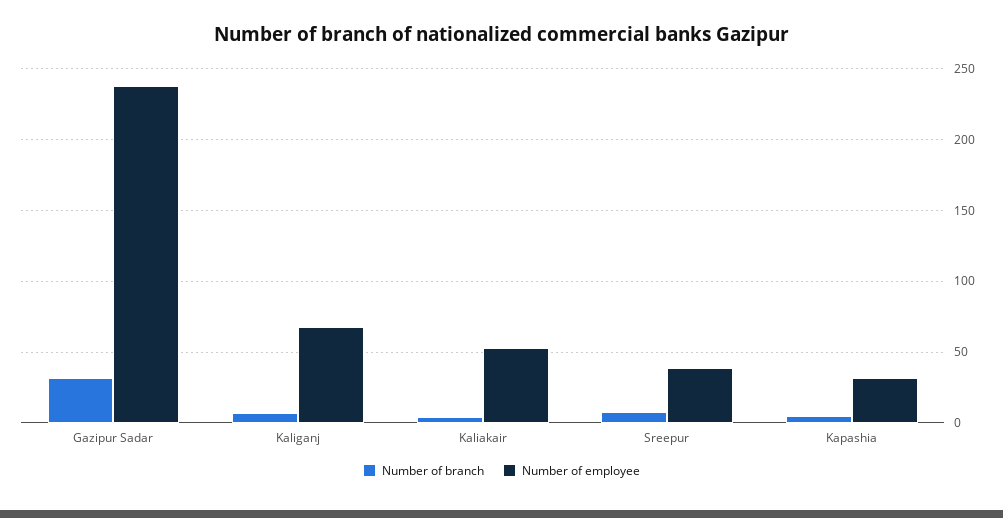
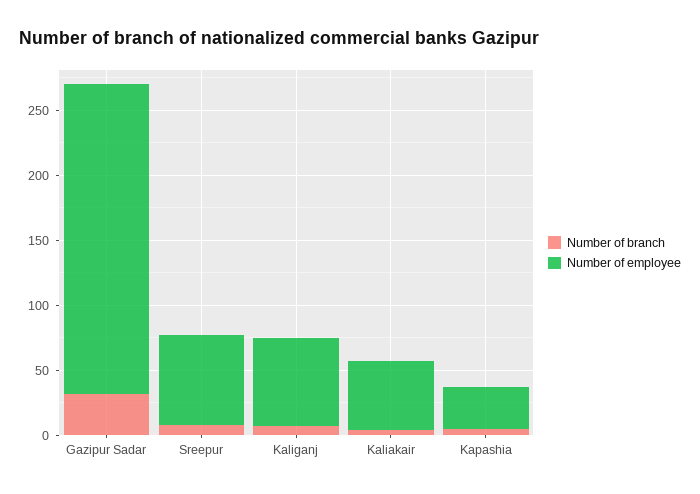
Number of employee, Sreepur: 40 -> 70

